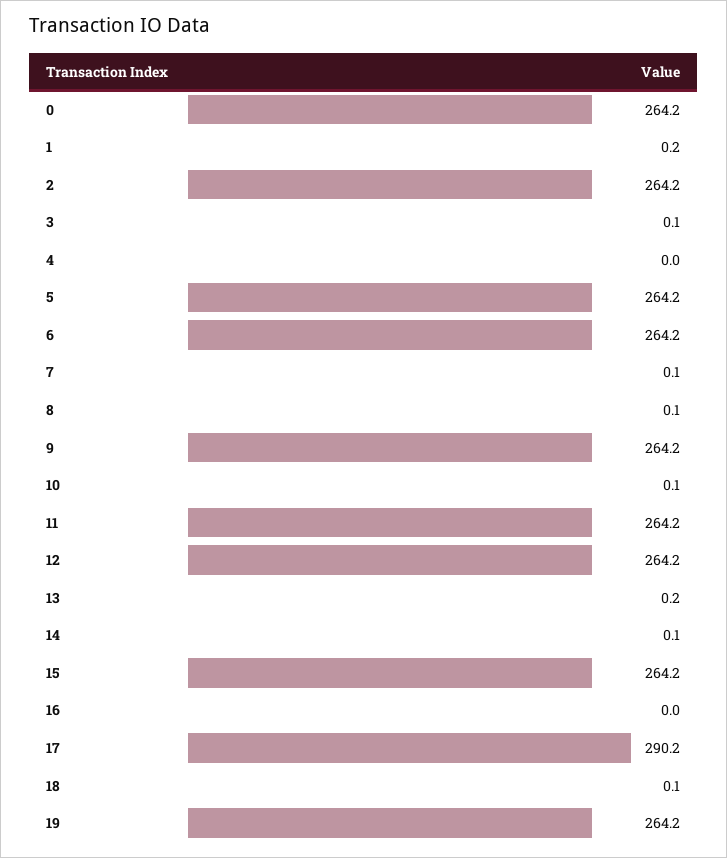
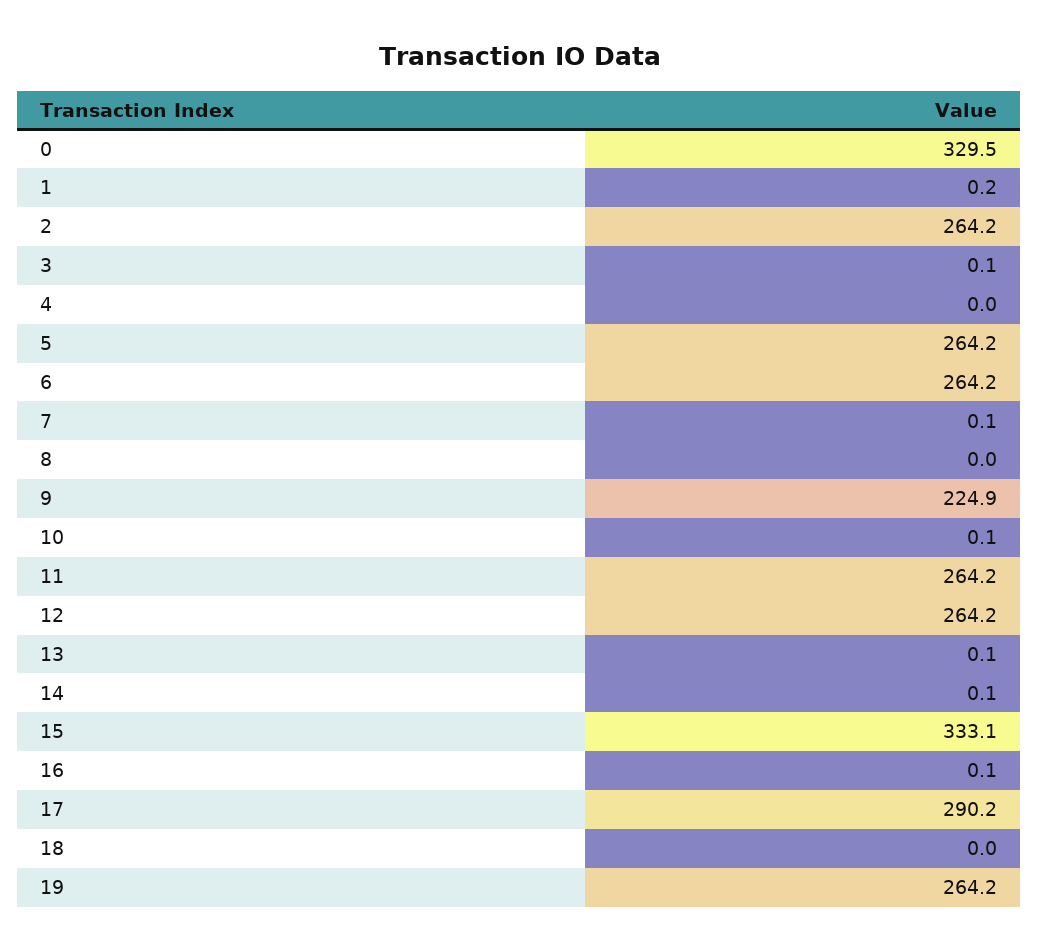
0: 264.2 -> 329.5
8: 0.1 -> 0
9: 264.2 -> 224.9
13: 0.2 -> 0.1
15: 264.2 -> 333.1
16: 0 -> 0.1
18: 0.1 -> 0

